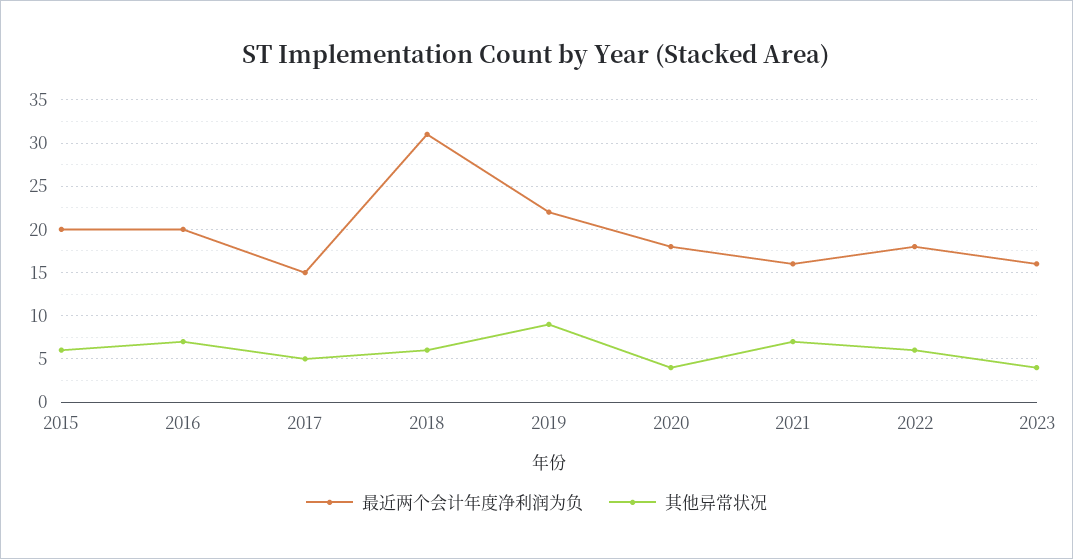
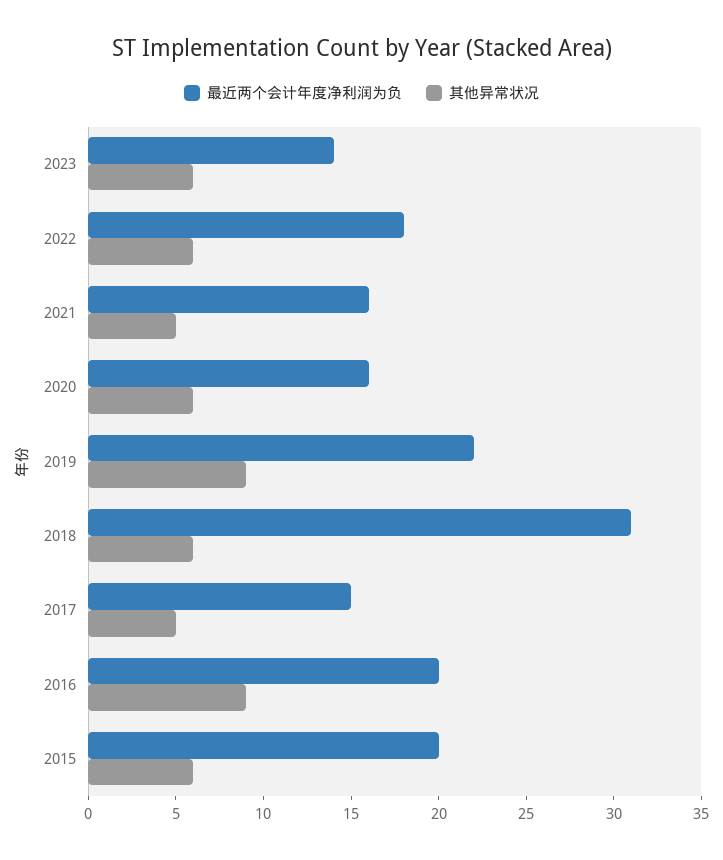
其他异常状况, 2016: 7 -> 9
最近两个会计年度净利润为负, 2020: 18 -> 16
其他异常状况, 2020: 4 -> 6
其他异常状况, 2021: 7 -> 5
最近两个会计年度净利润为负, 2023: 16 -> 14
其他异常状况, 2023: 4 -> 6

